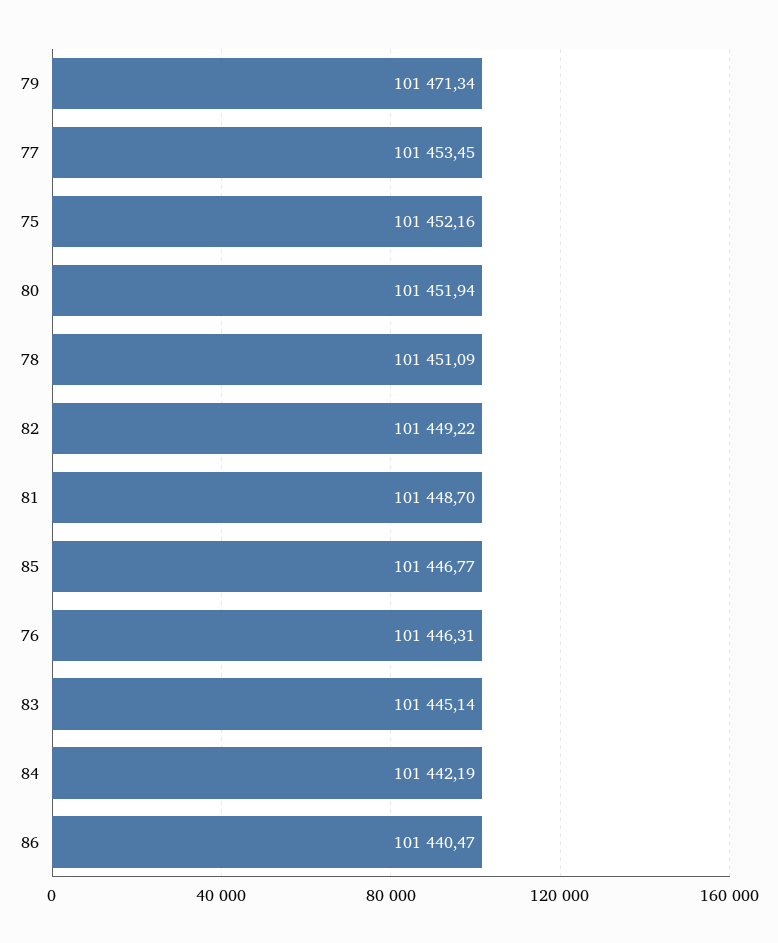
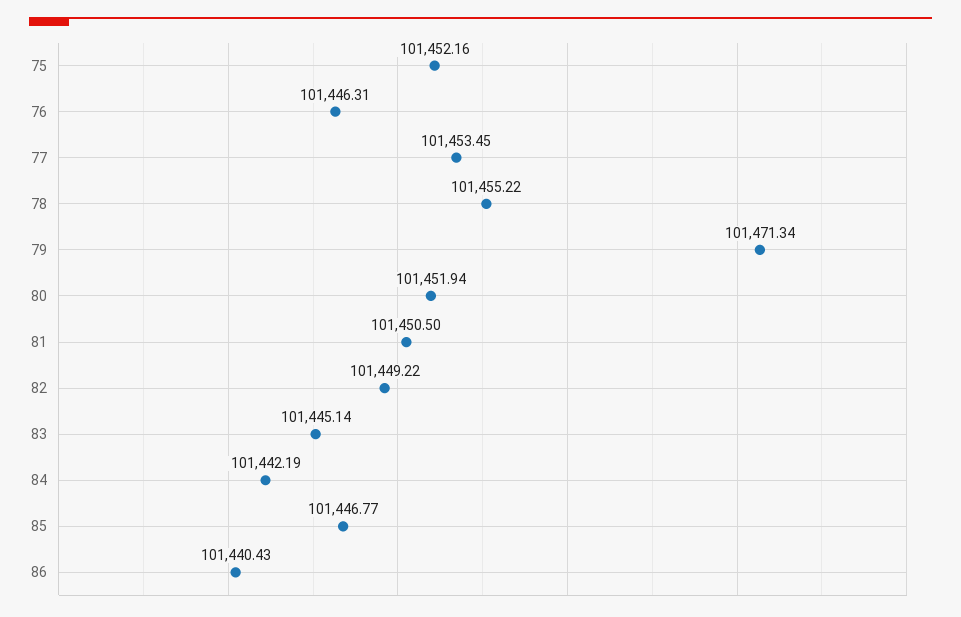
78: 101451.09 -> 101455.22
81: 101448.7 -> 101450.5
86: 101440.47 -> 101440.43

